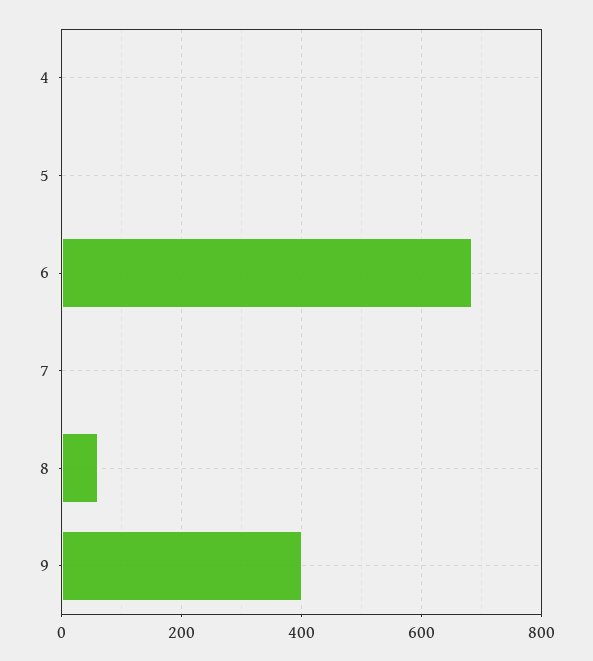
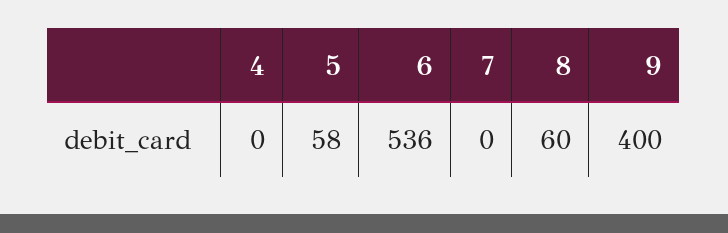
5: 0 -> 58
6: 680 -> 536

